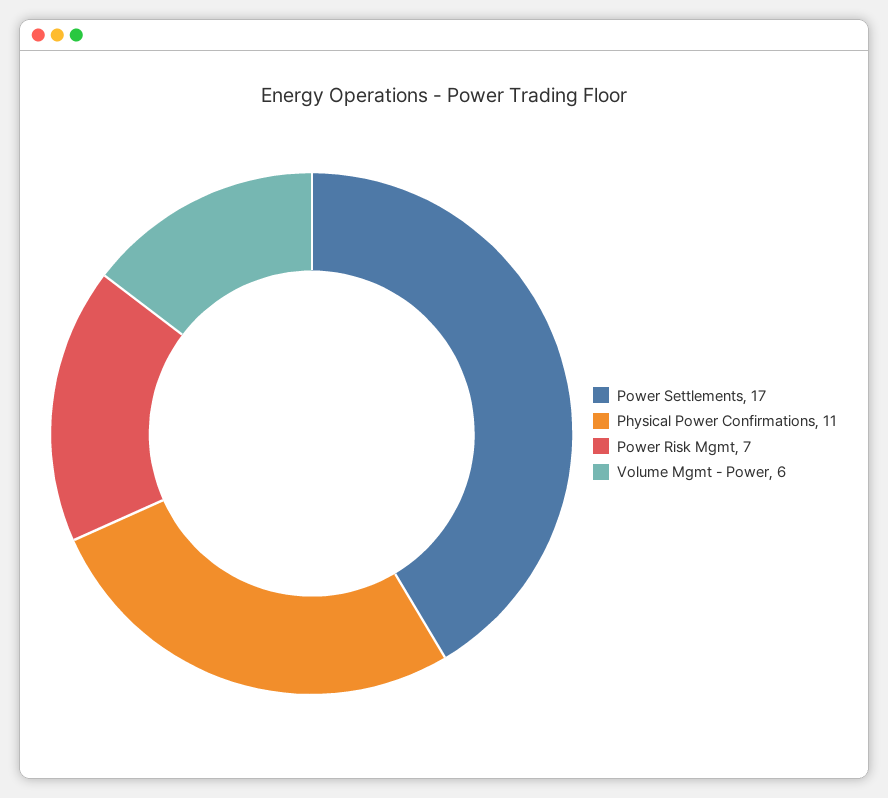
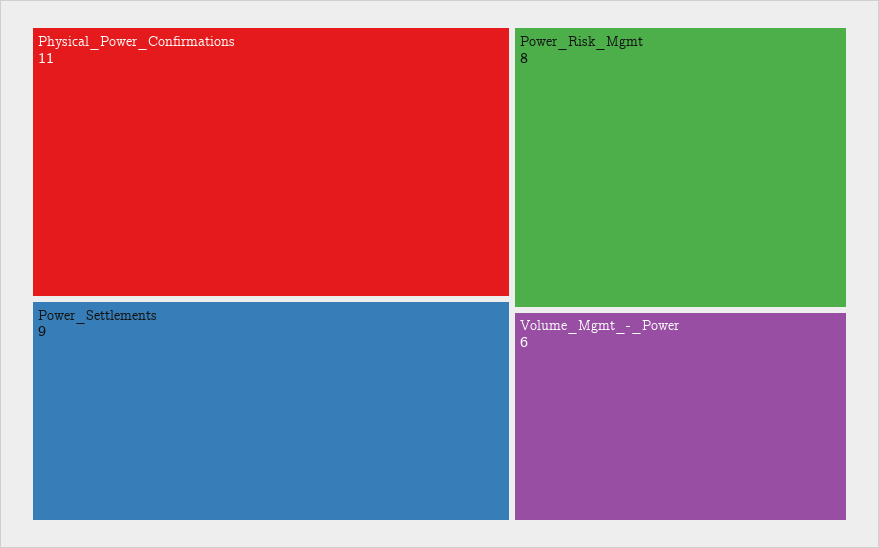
Power Settlements: 17 -> 9
Power Risk Mgmt: 7 -> 8

